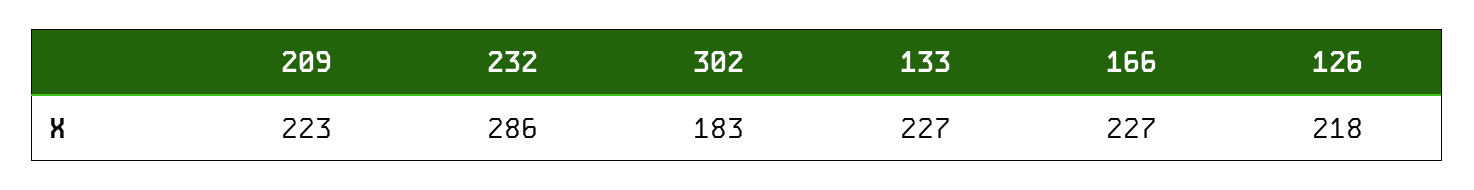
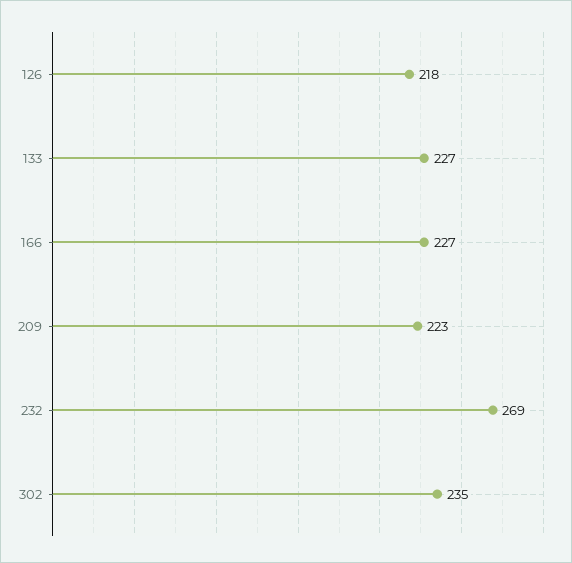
232: 286 -> 269
302: 183 -> 235

